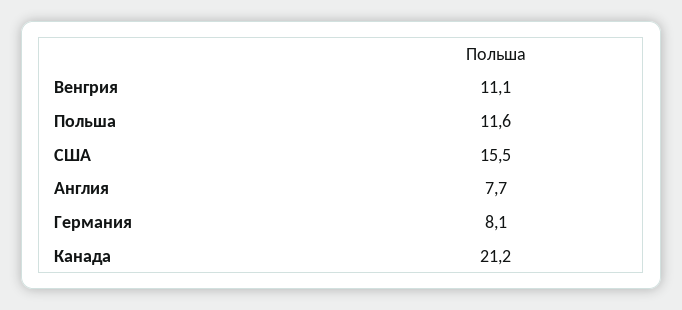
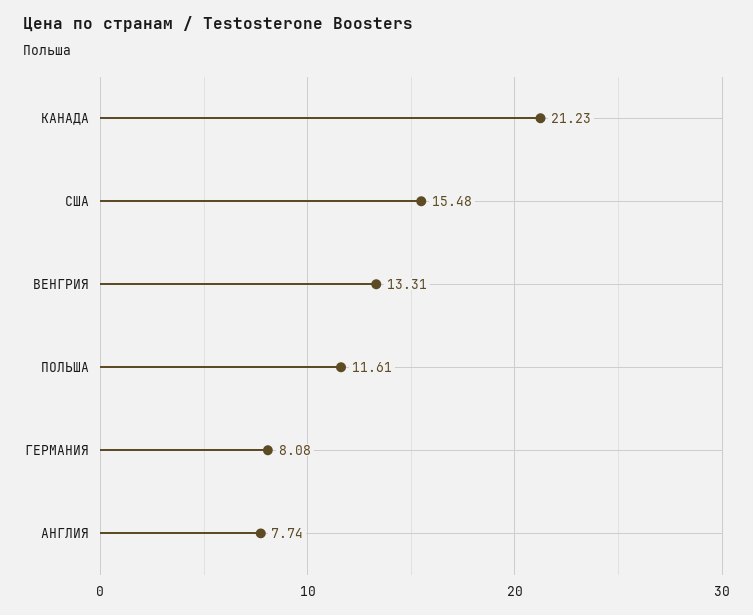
Венгрия: 11.1 -> 13.31

